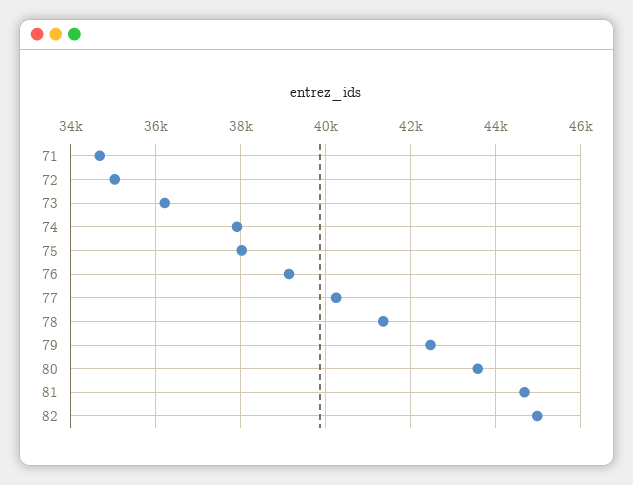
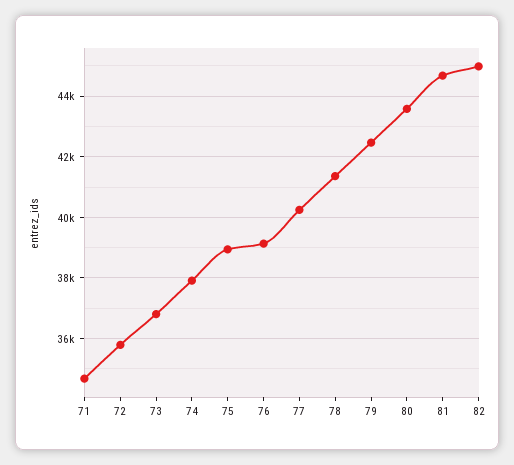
72: 35000 -> 35800
73: 36200 -> 36800
75: 38000 -> 39000

